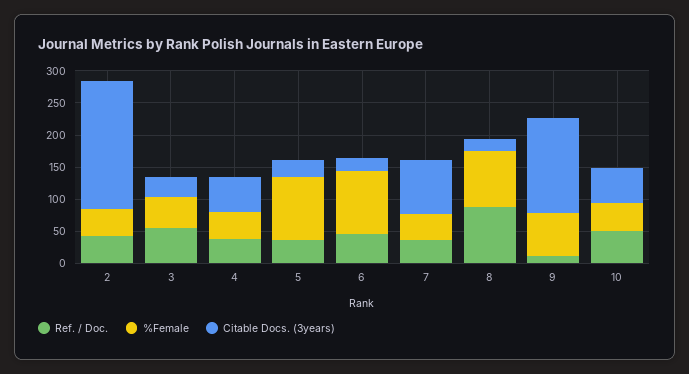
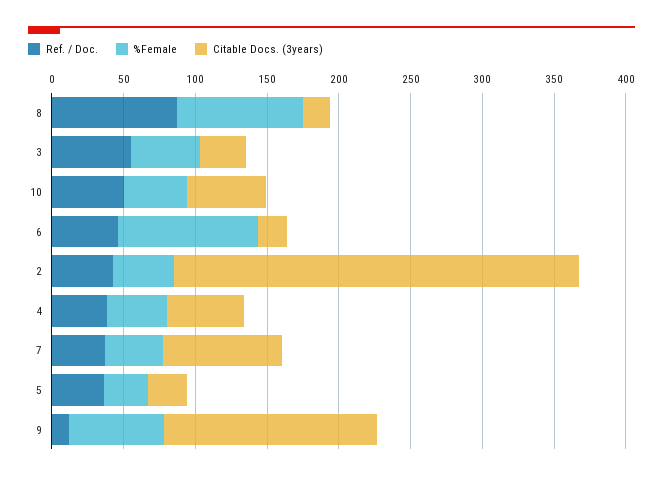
Citable Docs. (3years), 2: 200 -> 280
%Female, 5: 100 -> 30

